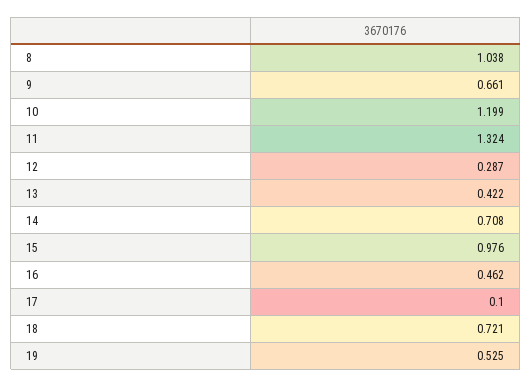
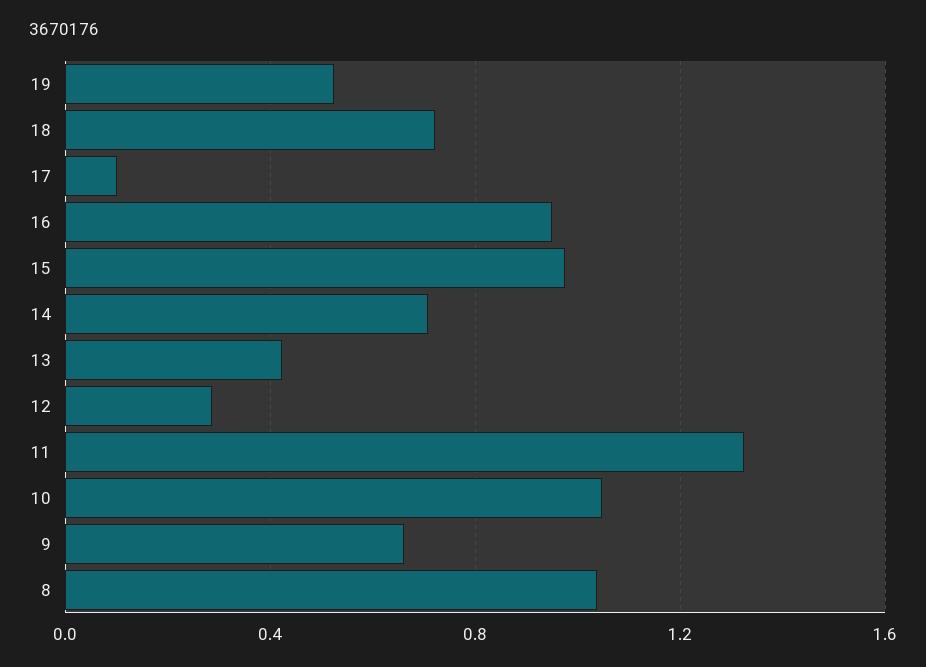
10: 1.199 -> 1.05
16: 0.462 -> 0.95

